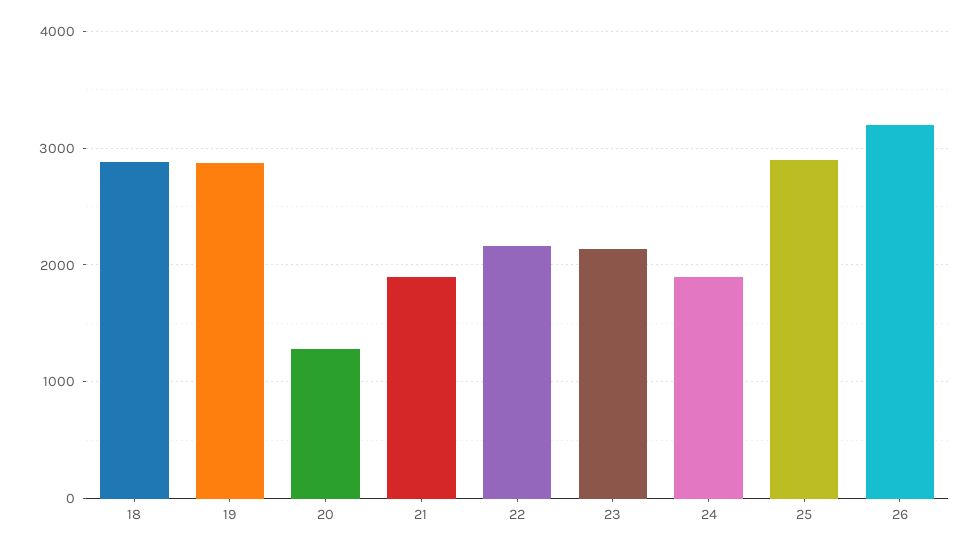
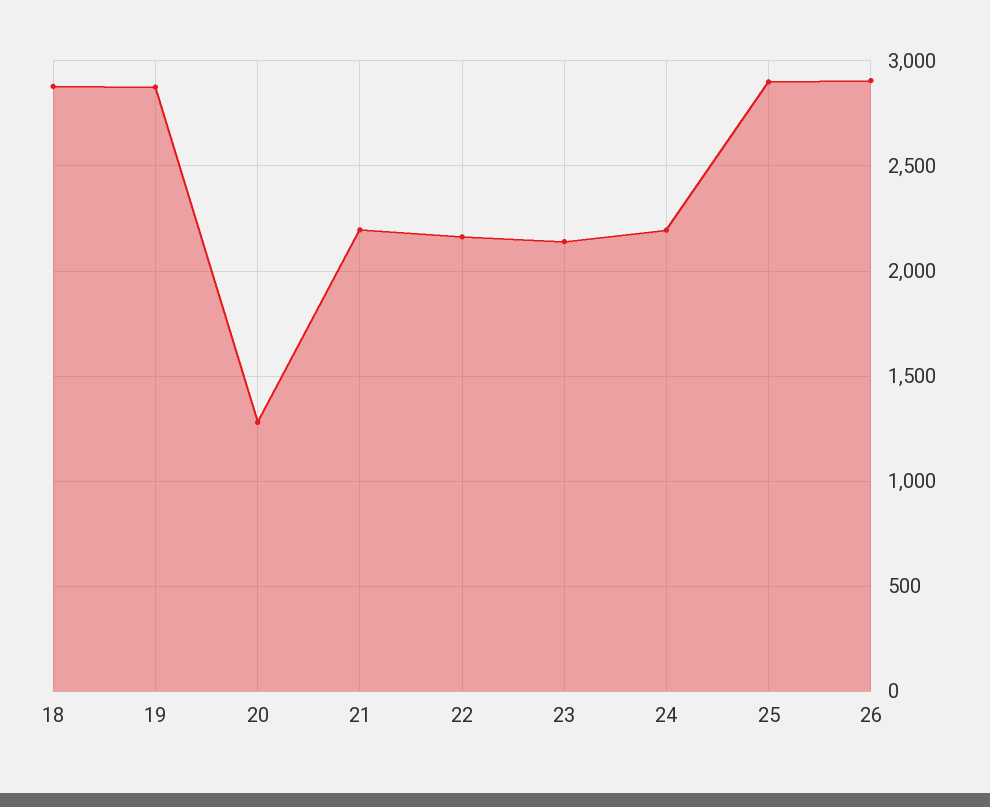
21: 1900 -> 2200
24: 1900 -> 2200
26: 3200 -> 2900

